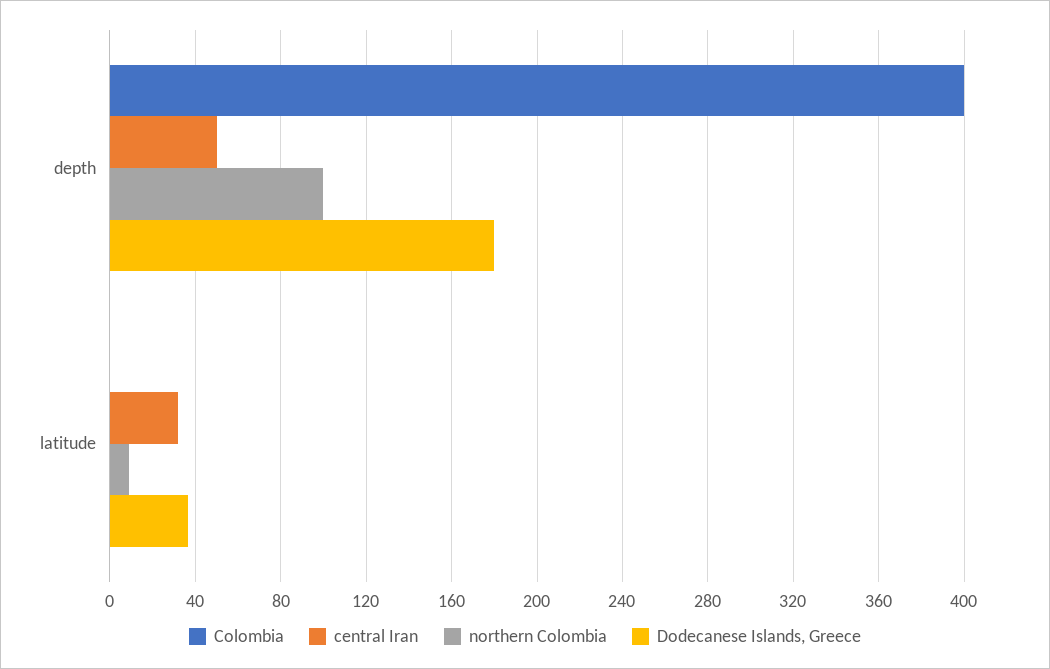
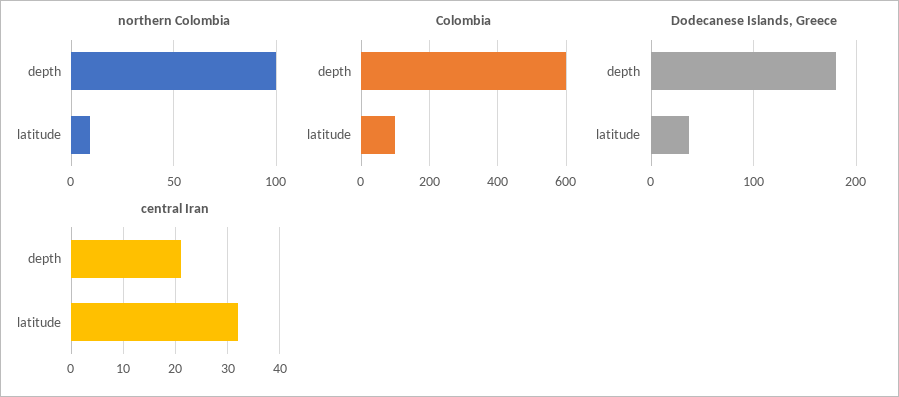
Colombia, depth: 400 -> 600
central Iran, depth: 50 -> 20
Colombia, latitude: 0 -> 100

